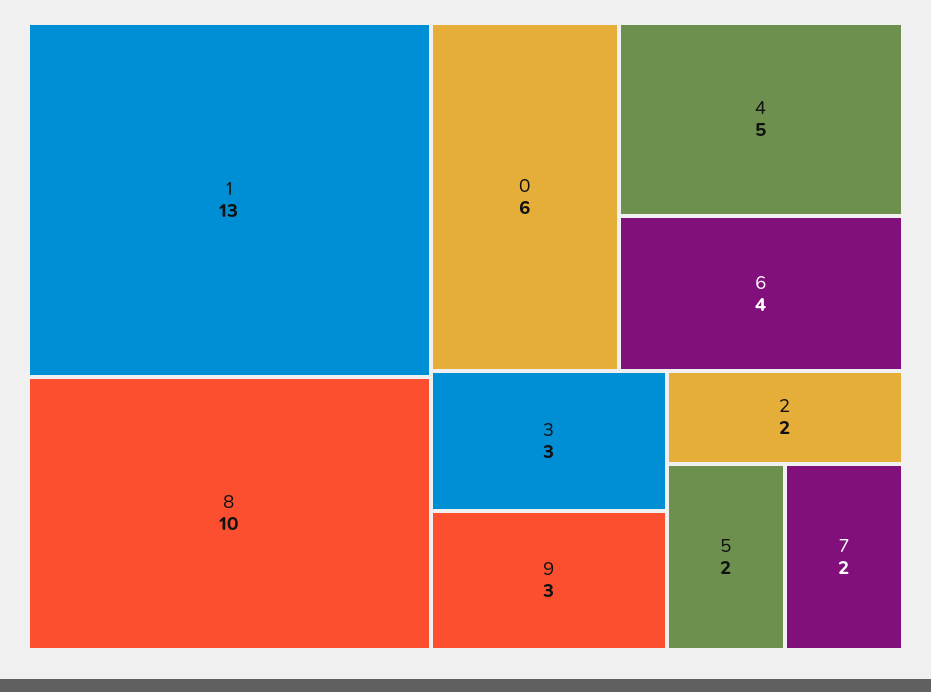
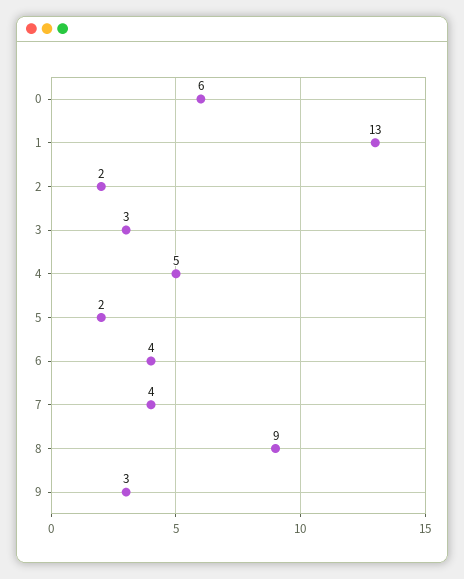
8: 10 -> 9
7: 2 -> 4

